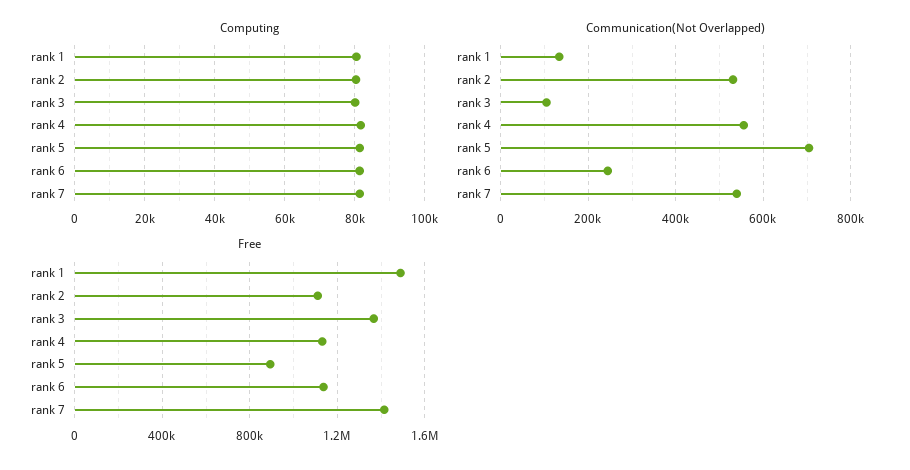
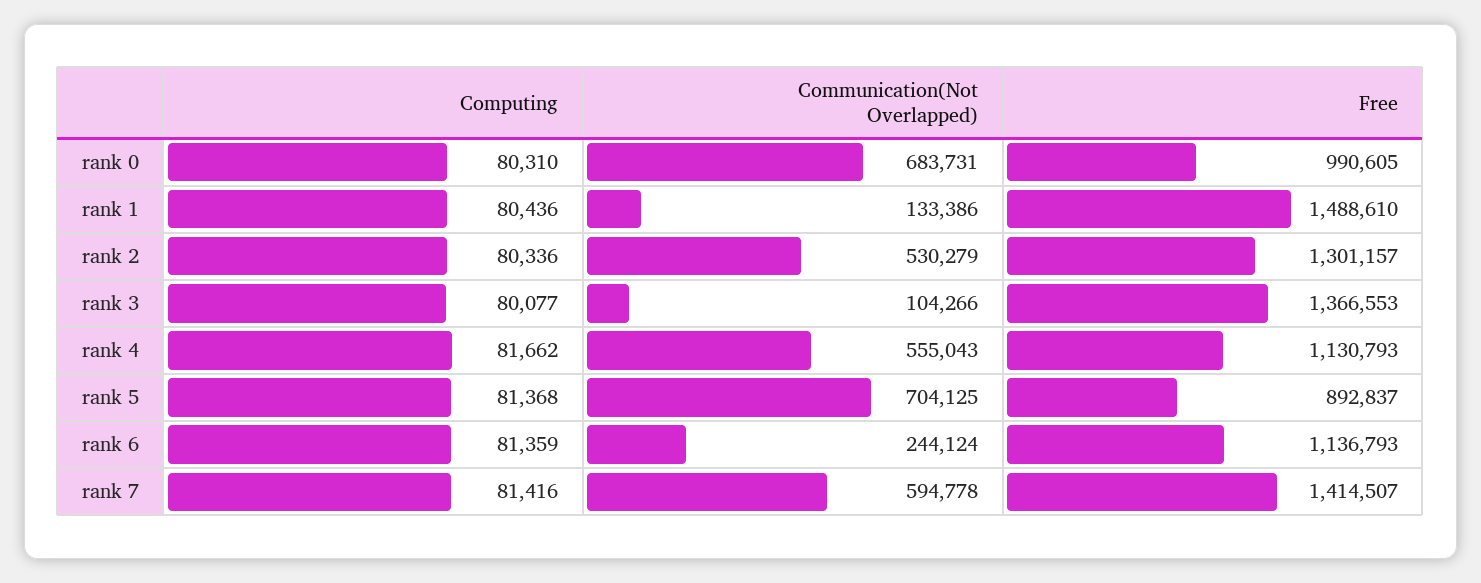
Communication(Not Overlapped), rank 7: 540000 -> 594778
Free, rank 2: 1100000 -> 1301157
Computing, rank 0: none -> 80310
Communication(Not Overlapped), rank 0: none -> 683731
Free, rank 0: none -> 990605

